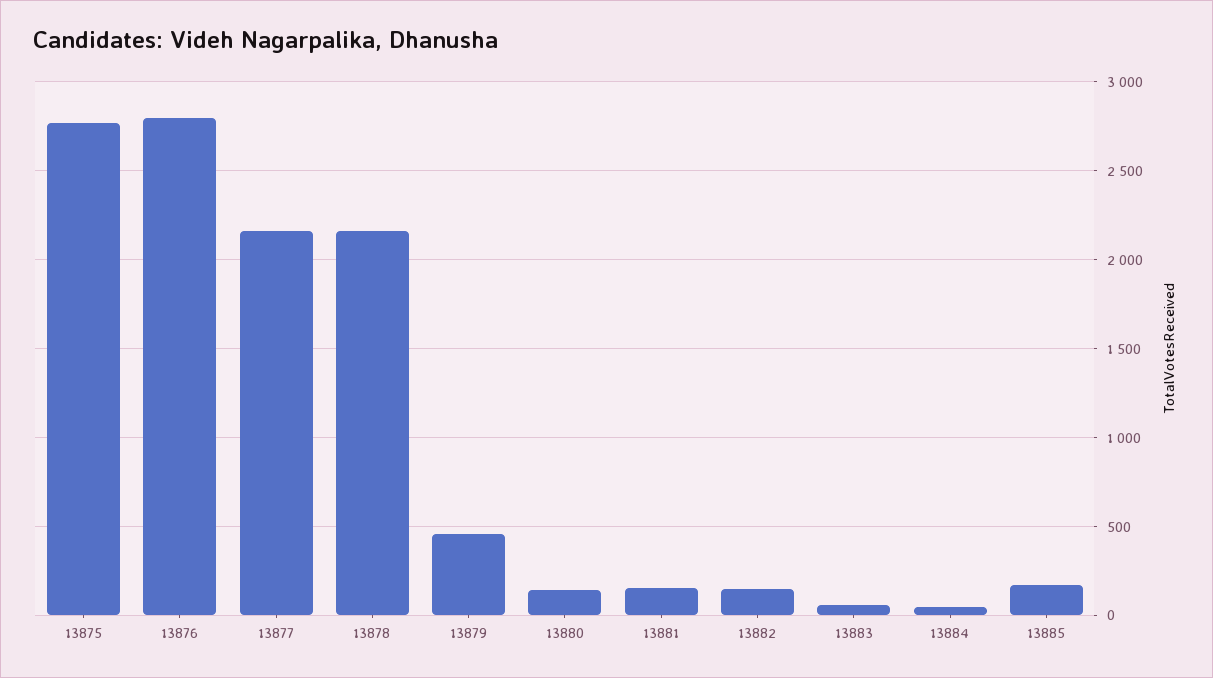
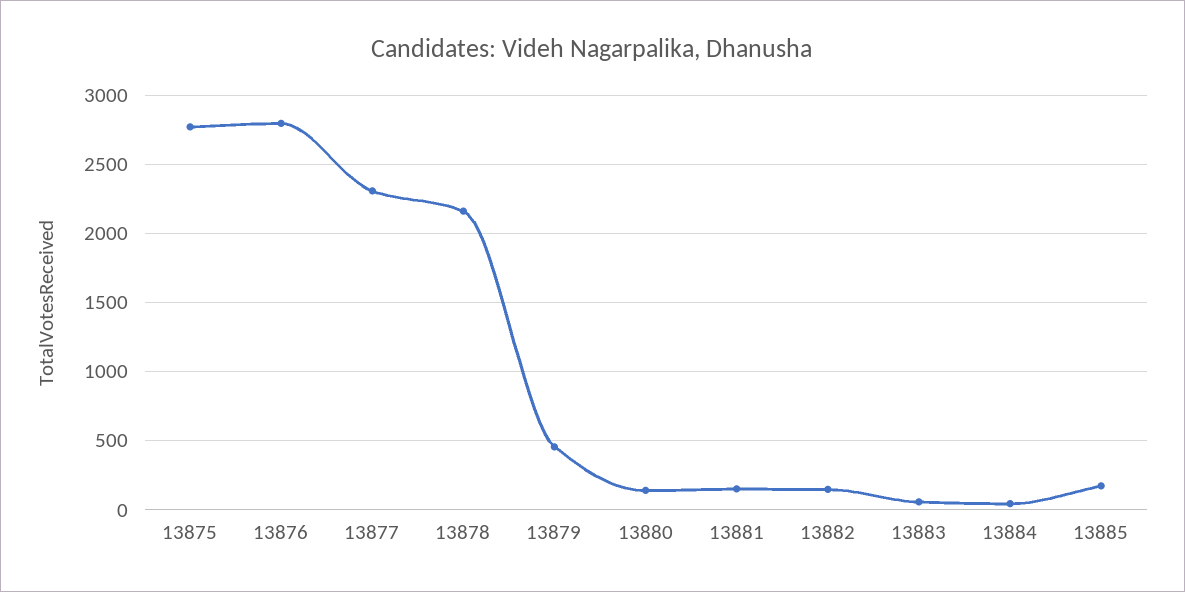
13877: 2150 -> 2300

